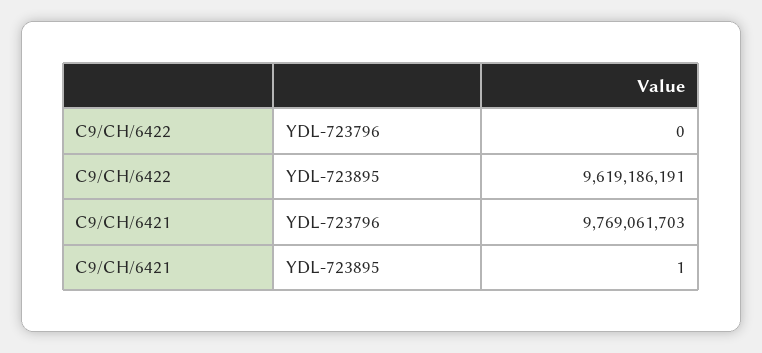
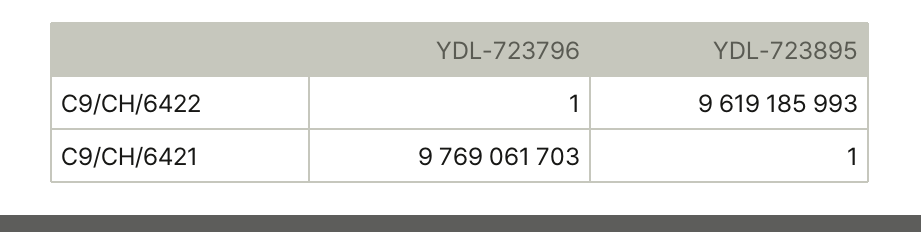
C9/CH/6422, YDL-723796: 0 -> 1
C9/CH/6422, YDL-723895: 9619186191 -> 9619185993

